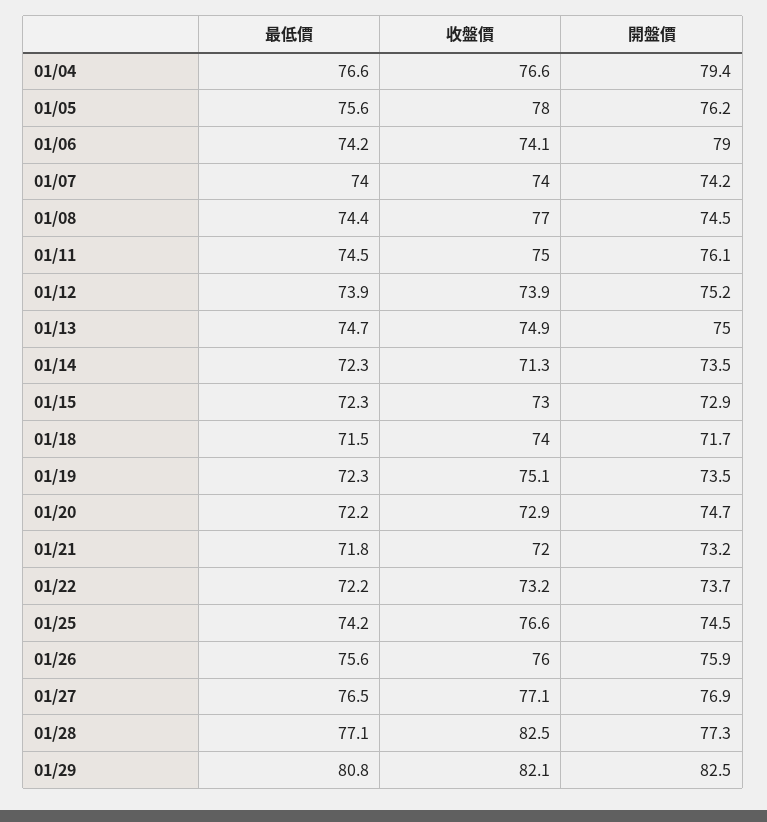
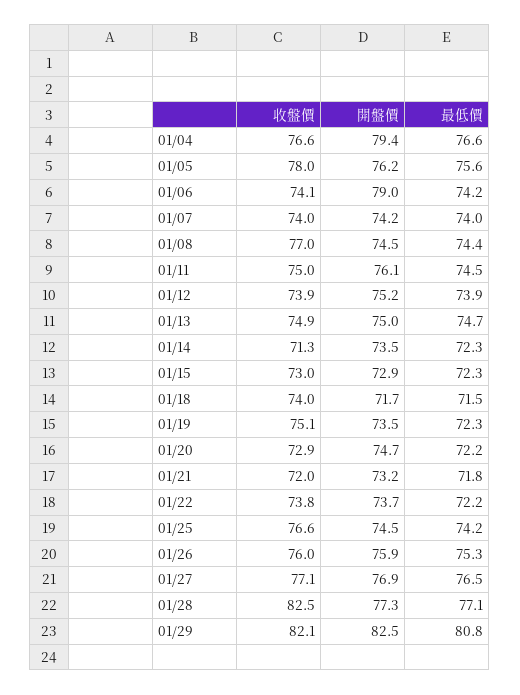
收盤價, 01/22: 73.2 -> 73.8
最低價, 01/26: 75.6 -> 75.3

